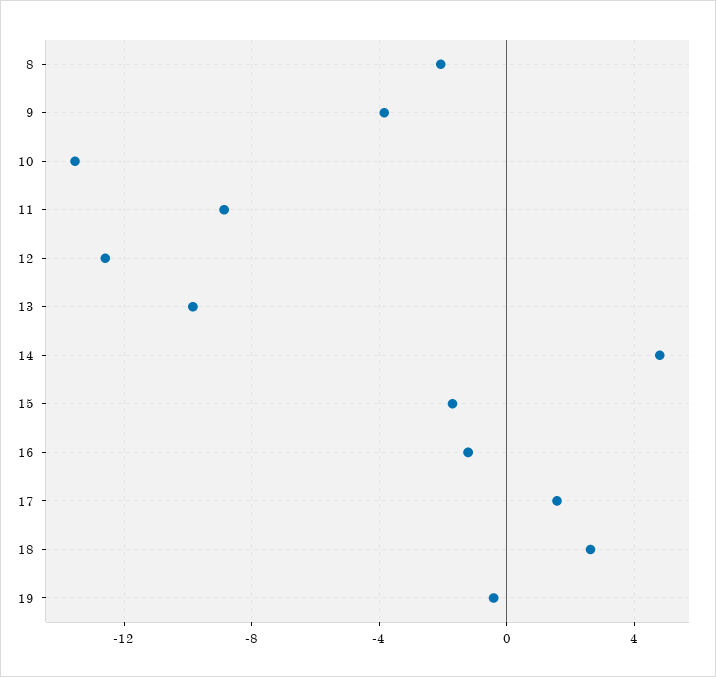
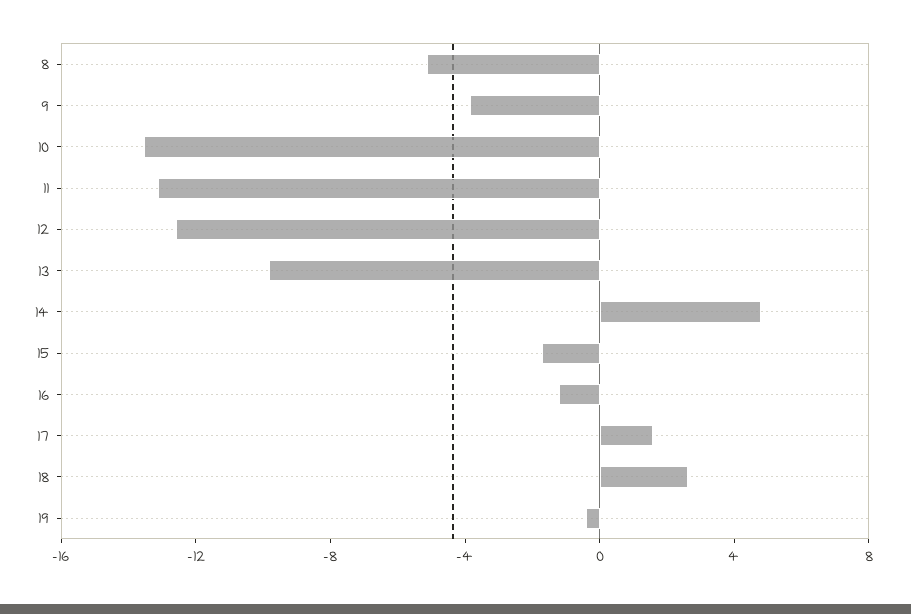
8: -2 -> -5
11: -9 -> -13

